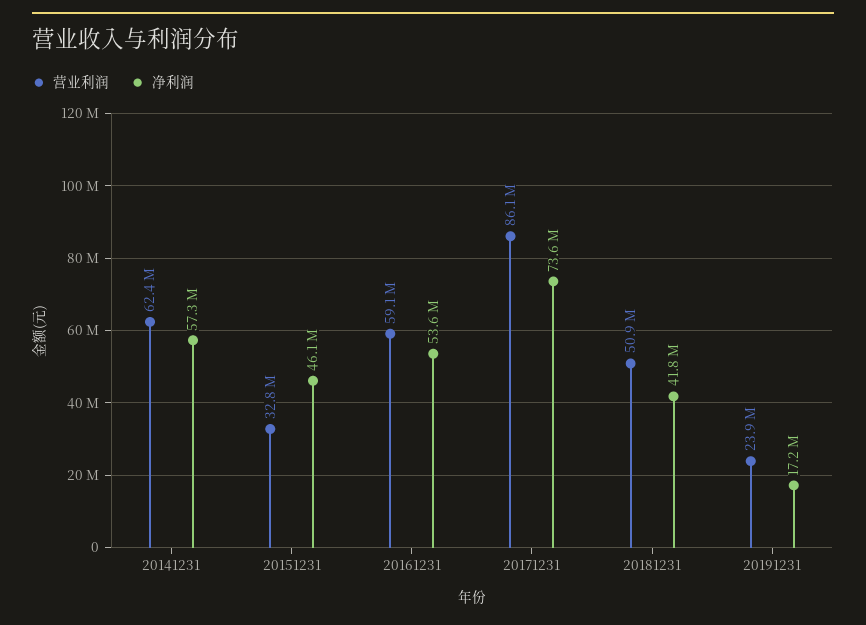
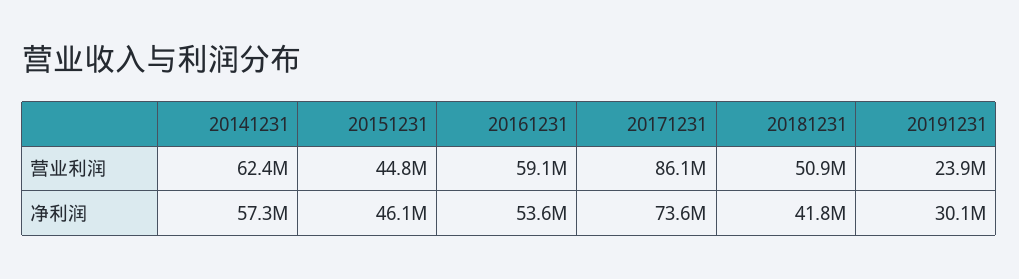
营业利润, 20151231: 32800000 -> 44800000
净利润, 20191231: 17200000 -> 30100000

